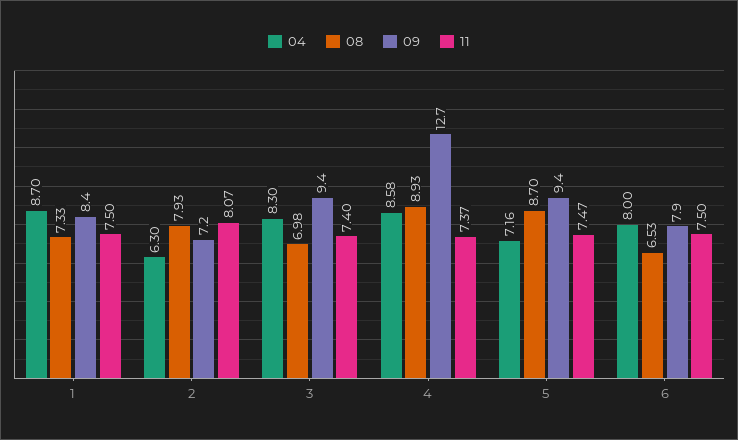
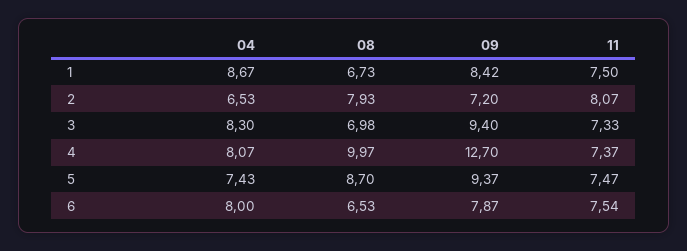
04, 1: 8.7 -> 8.67
08, 1: 7.33 -> 6.73
04, 2: 6.3 -> 6.53
11, 3: 7.4 -> 7.33
04, 4: 8.58 -> 8.07
08, 4: 8.93 -> 9.97
04, 5: 7.16 -> 7.43
11, 6: 7.5 -> 7.54

